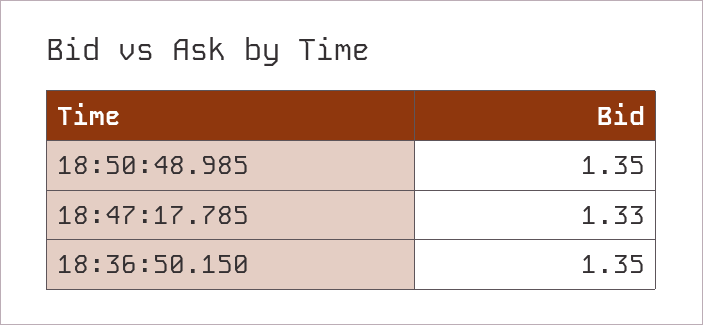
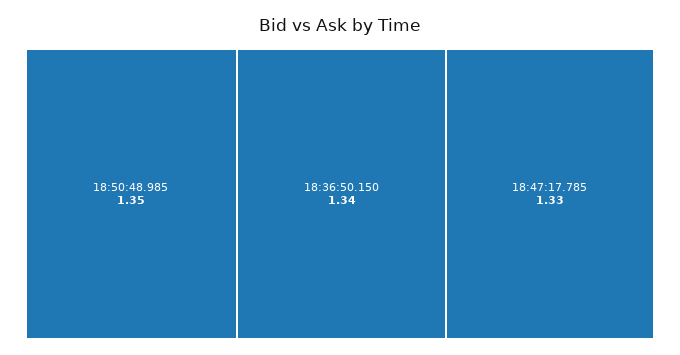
18:36:50.150: 1.35 -> 1.34

